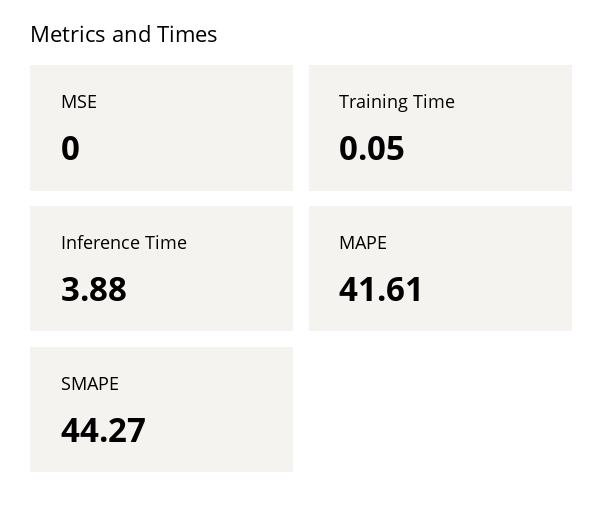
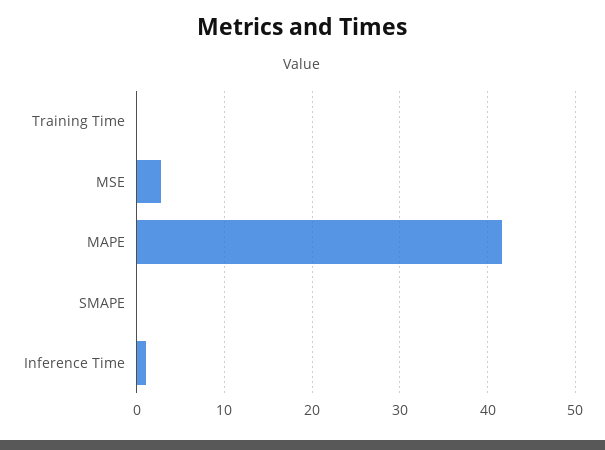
MSE: 0 -> 3
Inference Time: 3.88 -> 1
SMAPE: 44.27 -> 0

